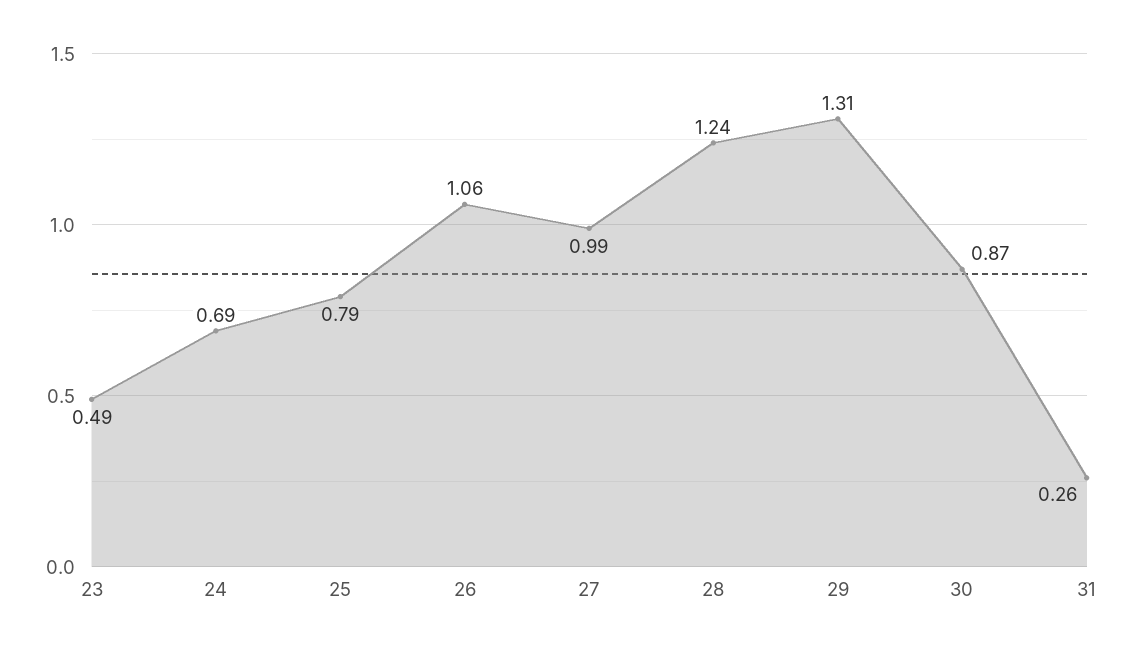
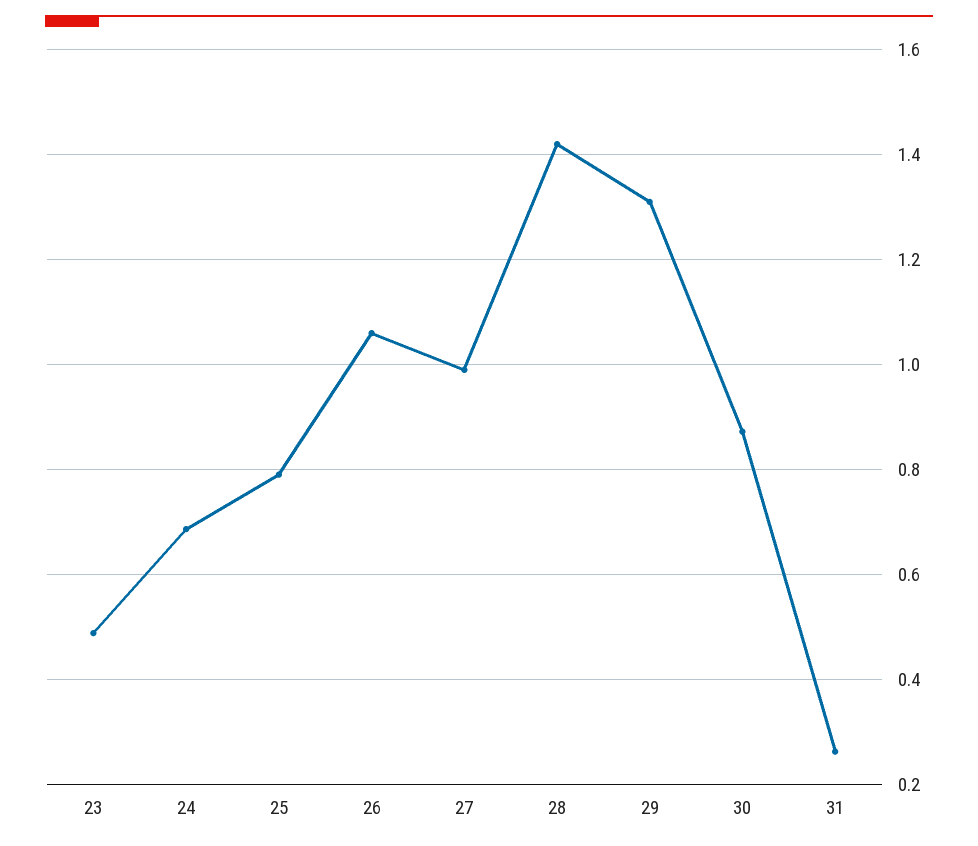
28: 1.24 -> 1.42

